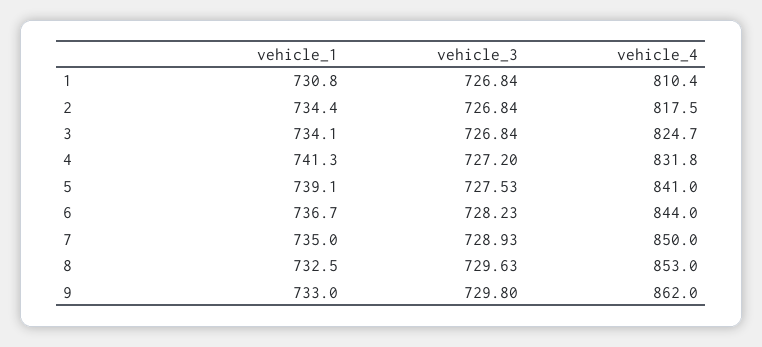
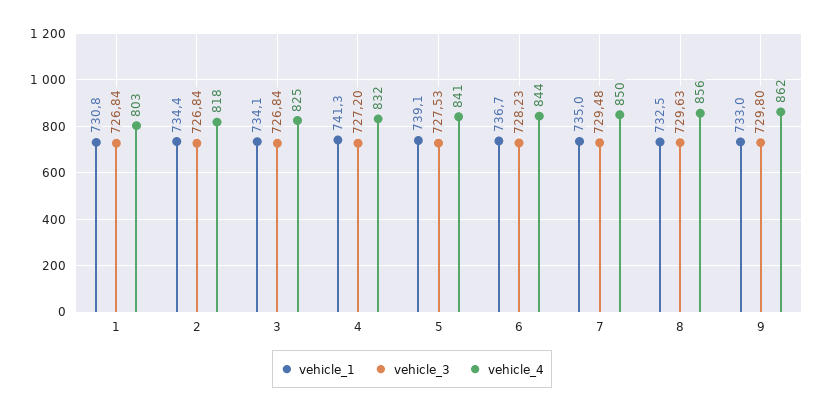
vehicle_4, 1: 810.4 -> 803
vehicle_3, 7: 728.93 -> 729.48
vehicle_4, 8: 853 -> 856

